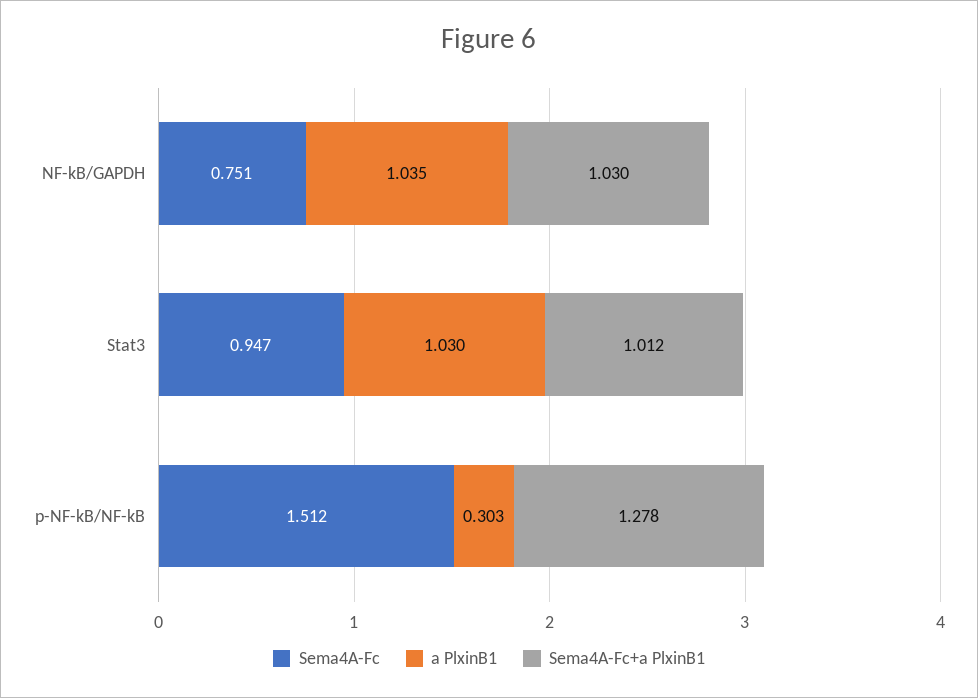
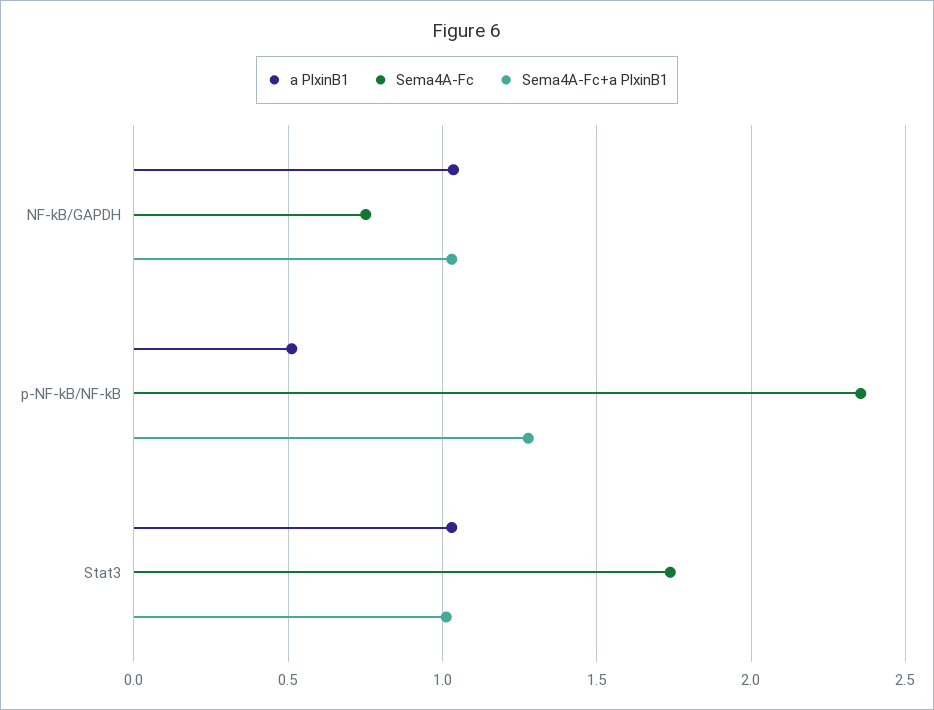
Sema4A-Fc, Stat3: 0.947 -> 1.75
Sema4A-Fc, p-NF-kB/NF-kB: 1.512 -> 2.35
a PlxinB1, p-NF-kB/NF-kB: 0.303 -> 0.5

